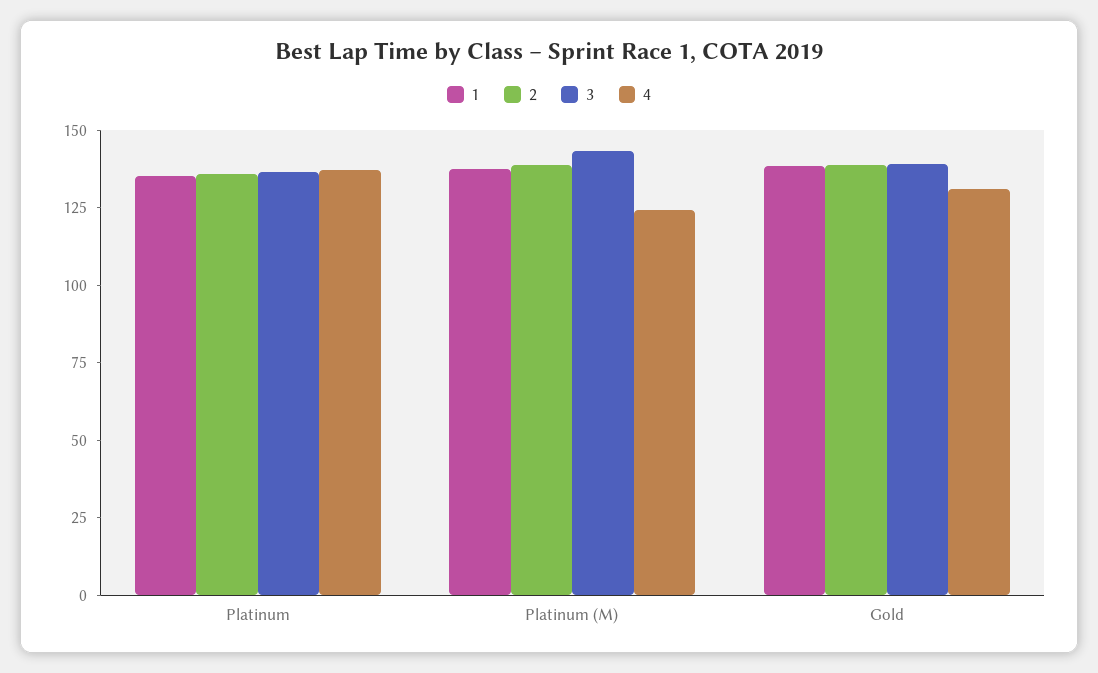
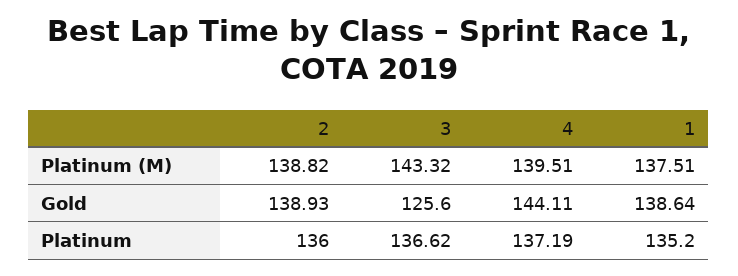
4, Platinum (M): 125 -> 139.51
3, Gold: 140 -> 125.6
4, Gold: 130 -> 144.11

